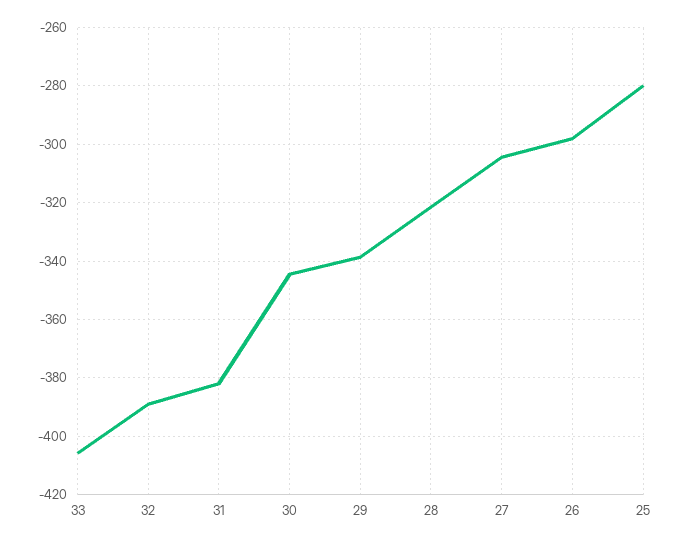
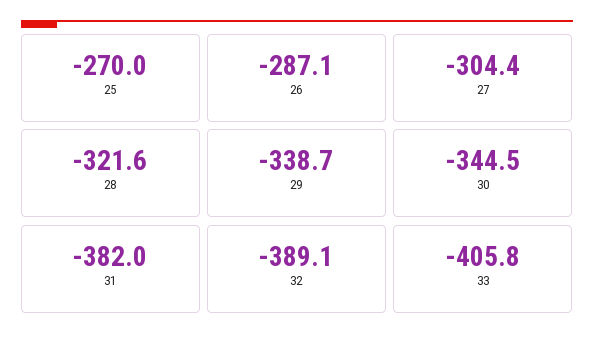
26: -297.5 -> -287.1
25: -280 -> -270

